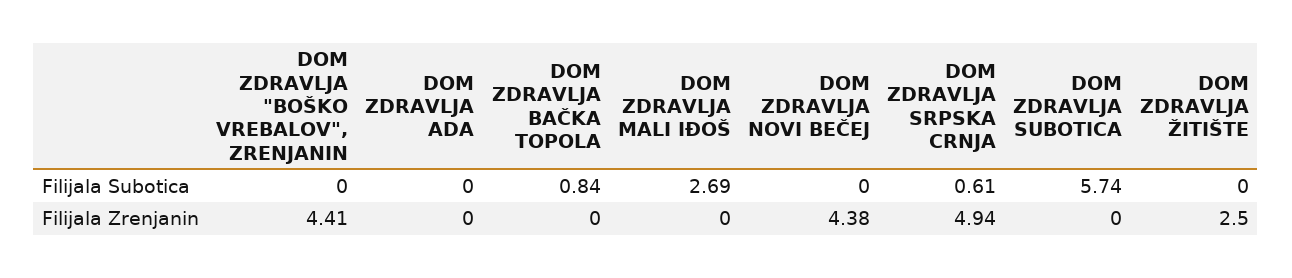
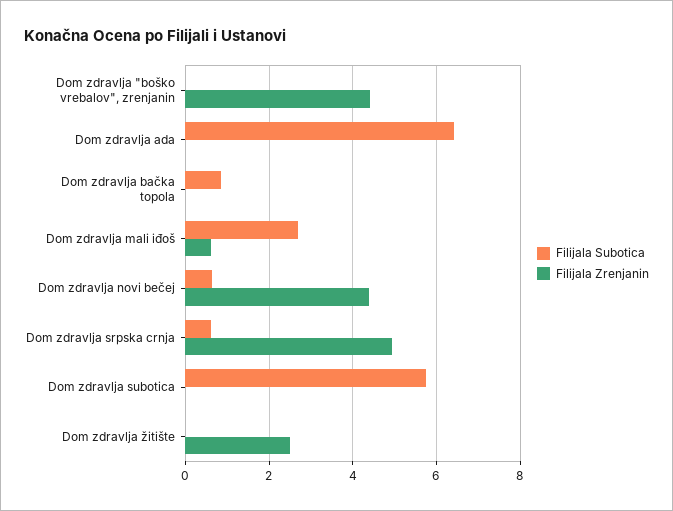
Filijala Subotica, DOM ZDRAVLJA ADA: 0 -> 6.4
Filijala Subotica, DOM ZDRAVLJA NOVI BEČEJ: 0 -> 0.6
Filijala Zrenjanin, DOM ZDRAVLJA MALI IĐOŠ: 0 -> 0.6

